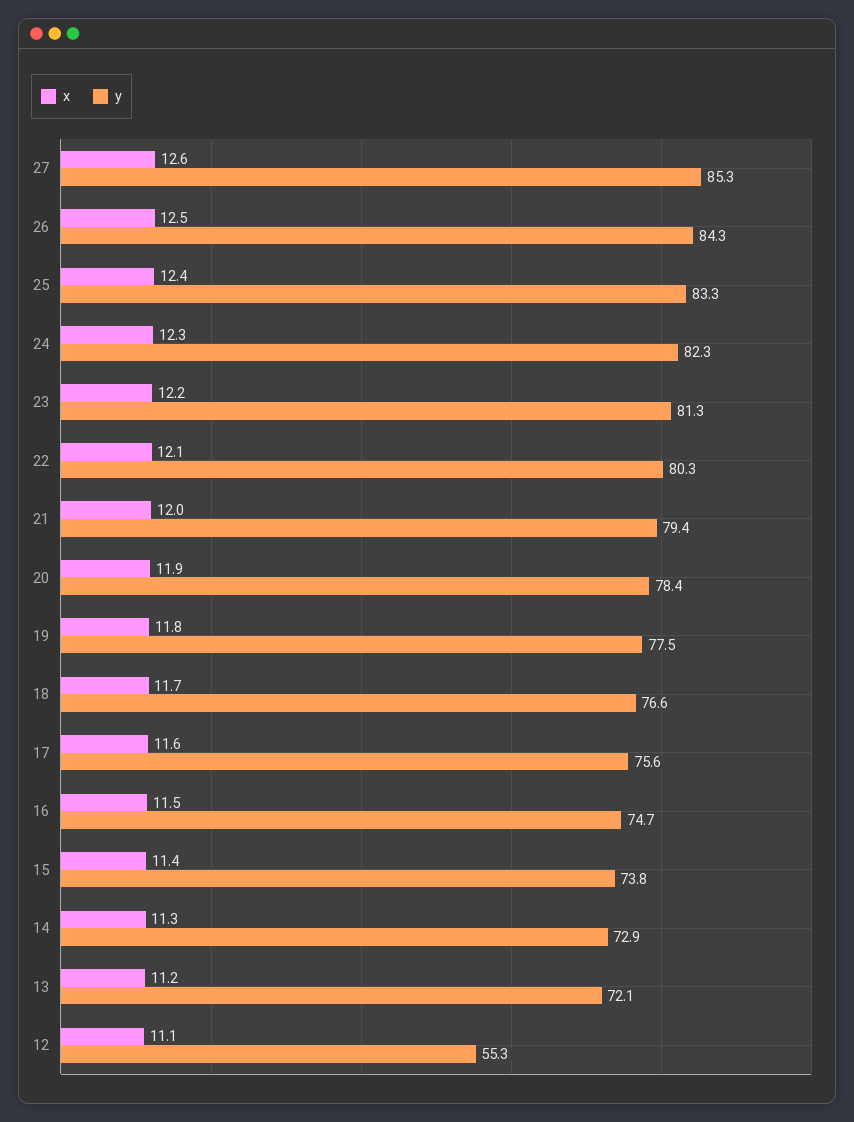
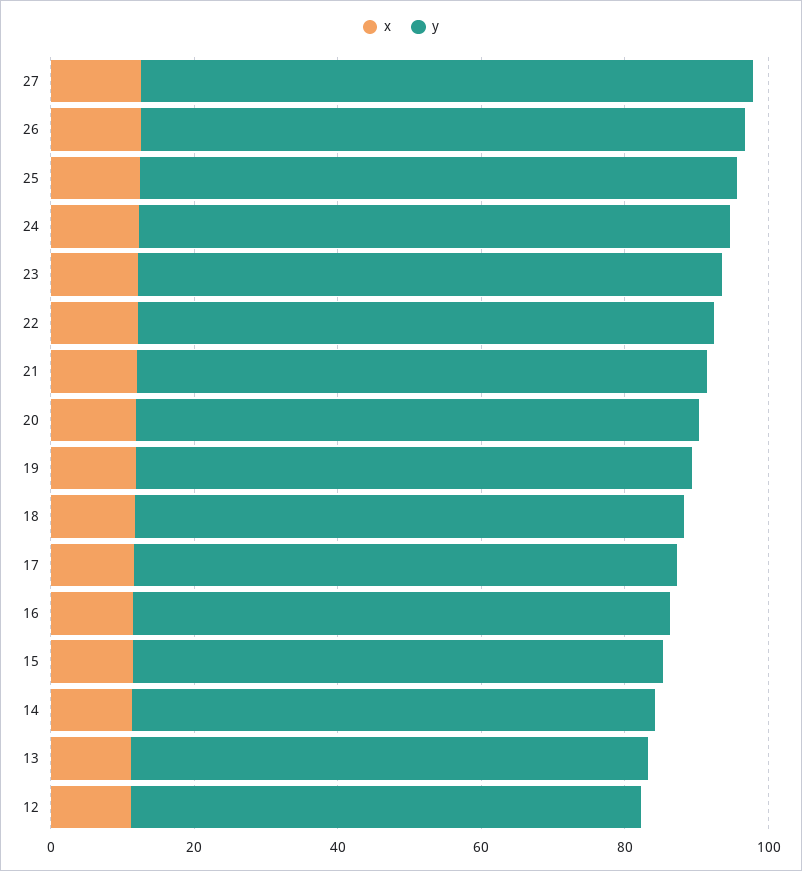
y, 12: 55.3 -> 70

